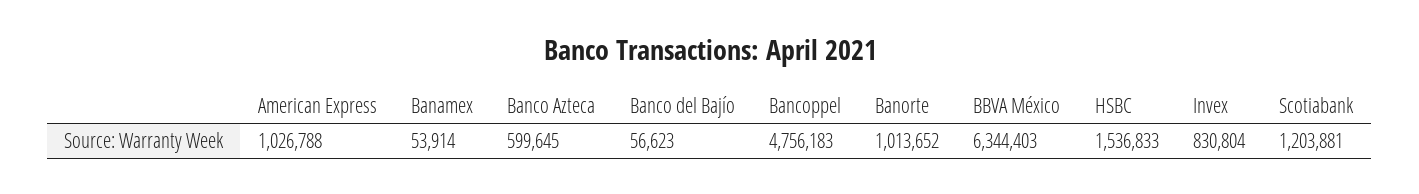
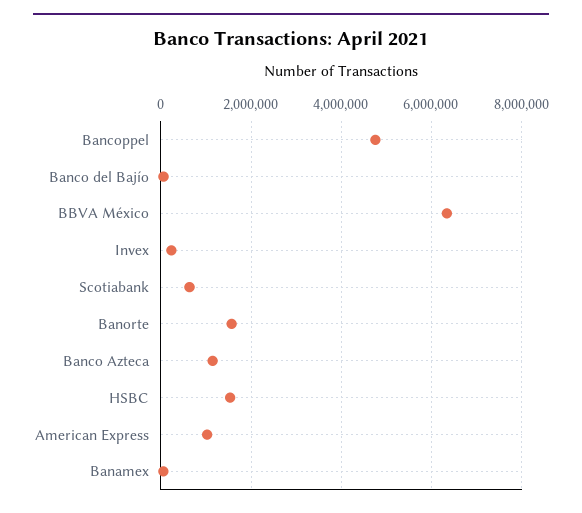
Banco Azteca: 599645 -> 1200000
Banorte: 1013652 -> 1600000
Invex: 830804 -> 200000
Scotiabank: 1203881 -> 600000

